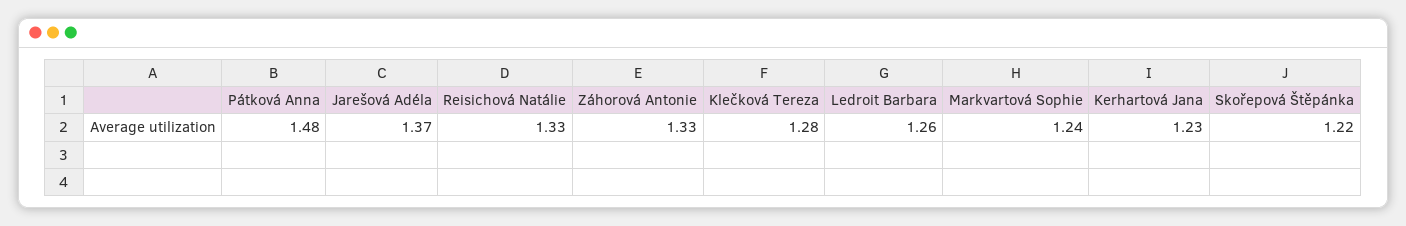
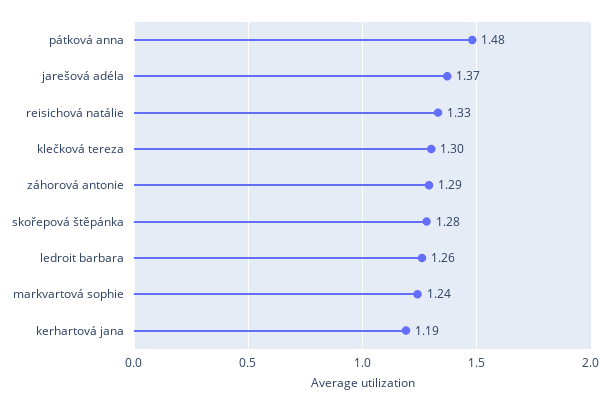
Záhorová Antonie: 1.33 -> 1.29
Klečková Tereza: 1.28 -> 1.3
Kerhartová Jana: 1.23 -> 1.19
Skořepová Štěpánka: 1.22 -> 1.28

